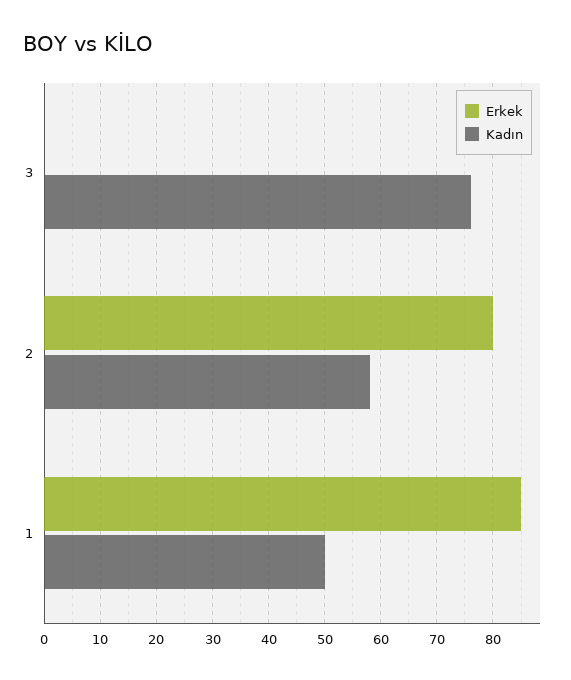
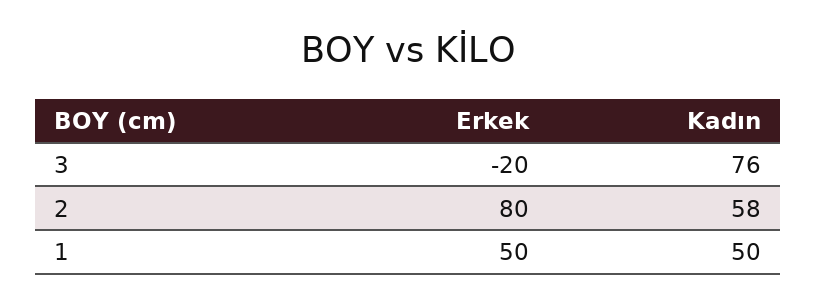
Erkek, 3: 0 -> -20
Erkek, 1: 85 -> 50

